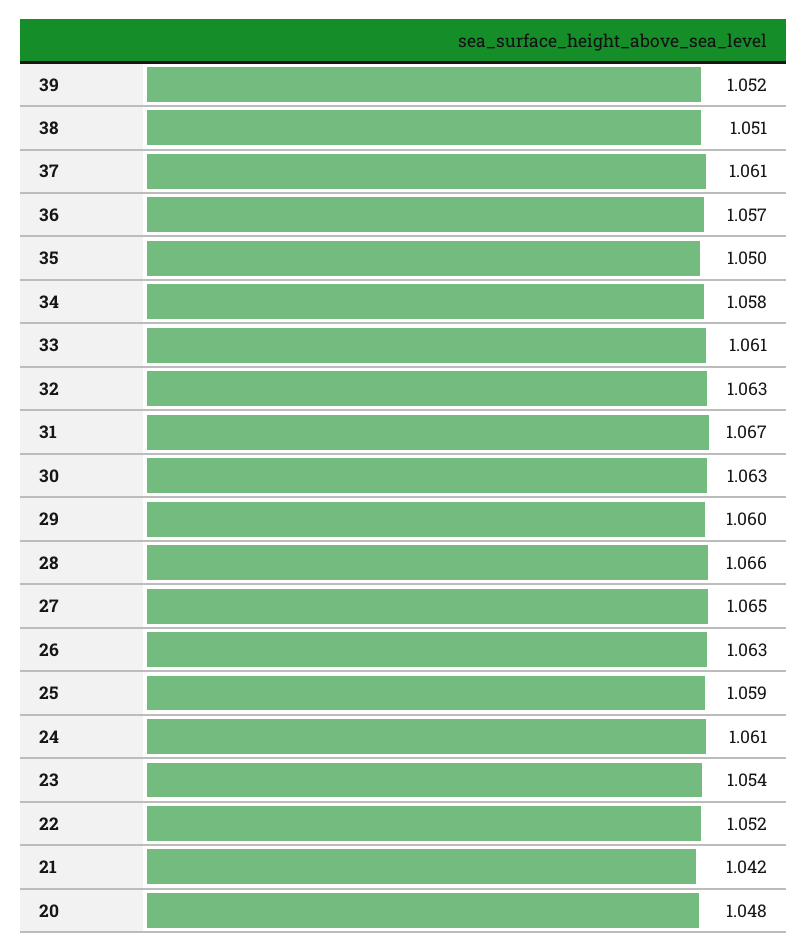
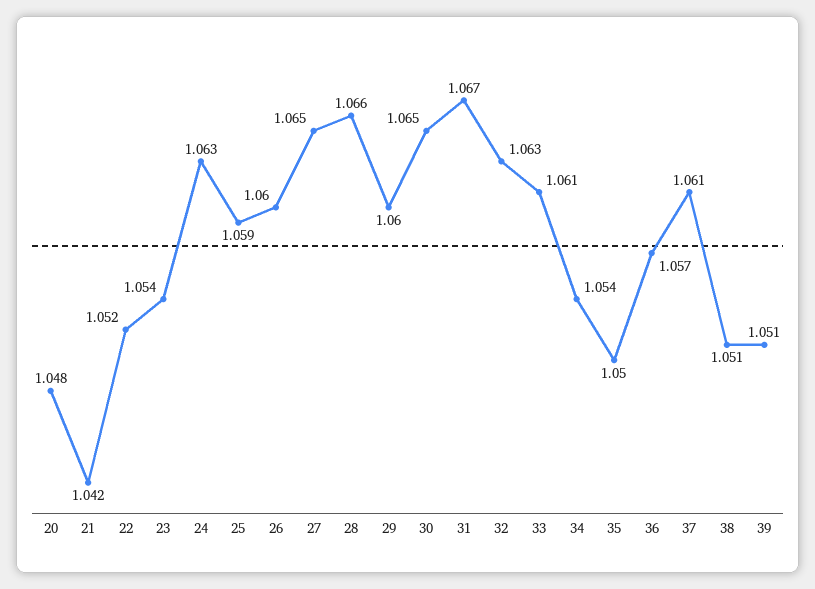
39: 1.052 -> 1.051
34: 1.058 -> 1.054
30: 1.063 -> 1.065
26: 1.063 -> 1.06
24: 1.061 -> 1.063

